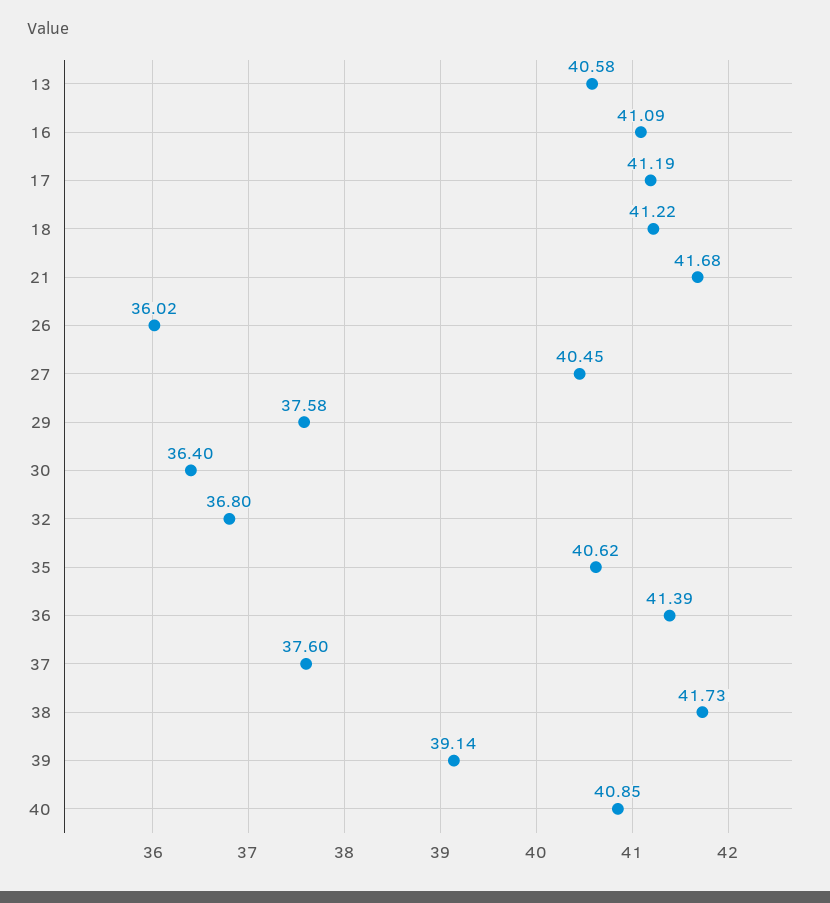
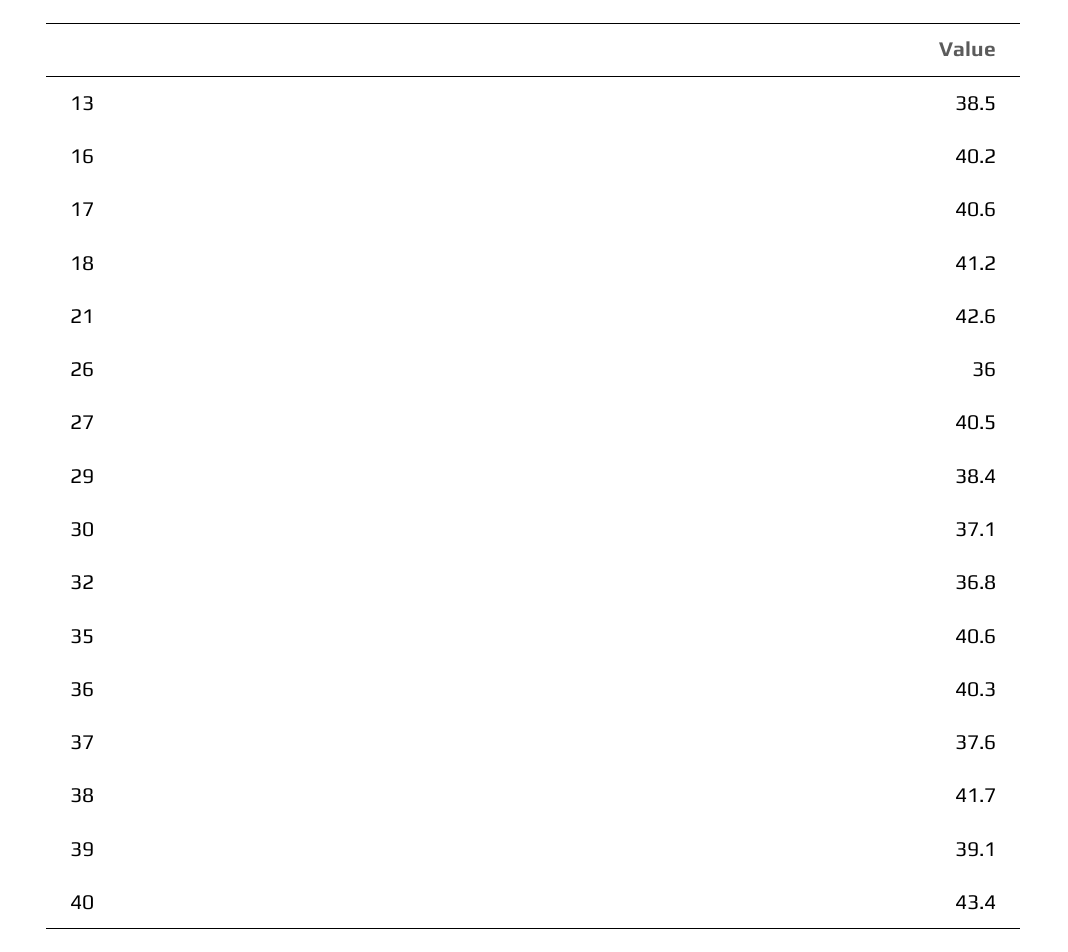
13: 40.58 -> 38.5
16: 41.09 -> 40.2
17: 41.19 -> 40.6
21: 41.68 -> 42.6
29: 37.58 -> 38.4
30: 36.4 -> 37.1
36: 41.39 -> 40.3
40: 40.85 -> 43.4

